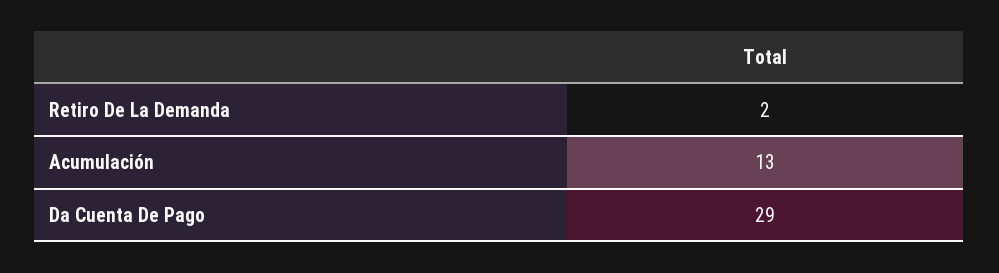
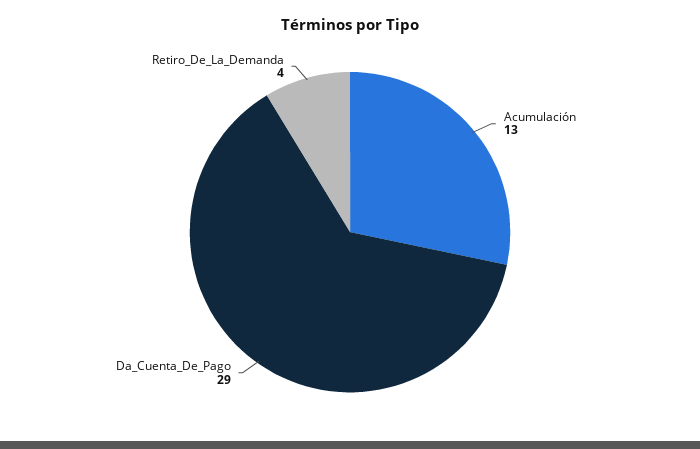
Retiro De La Demanda: 2 -> 4

